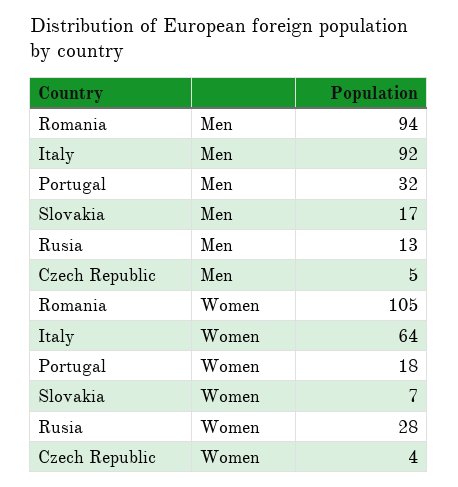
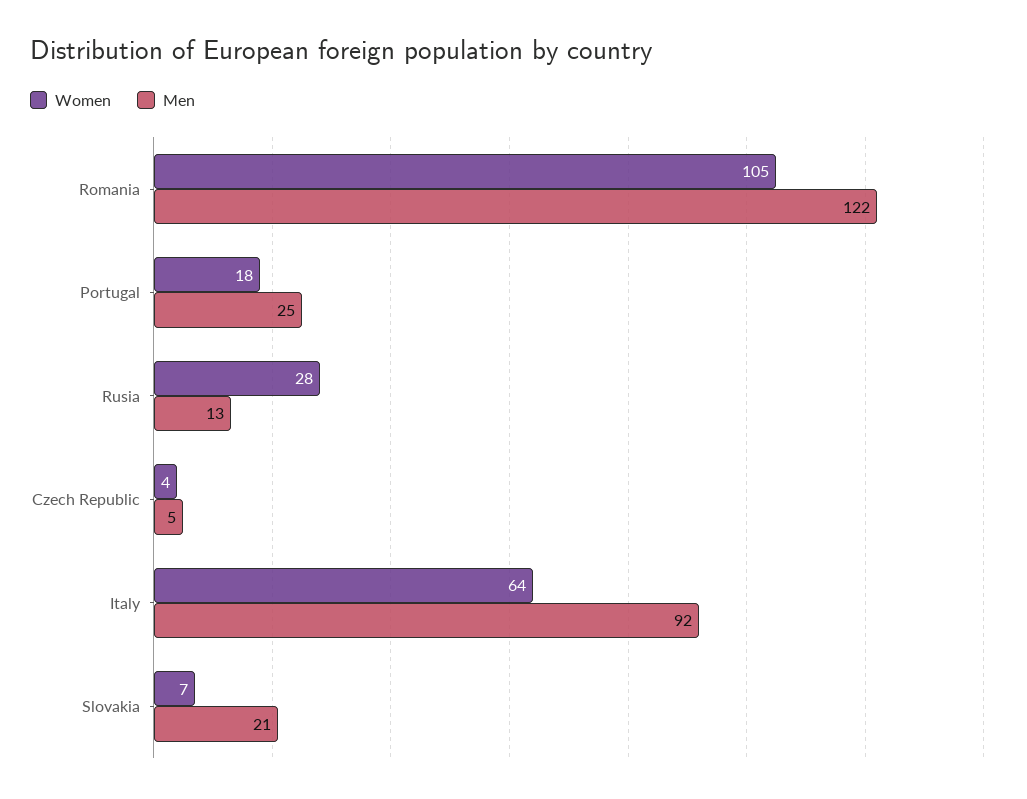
Men, Romania: 94 -> 122
Men, Portugal: 32 -> 25
Men, Slovakia: 17 -> 21

